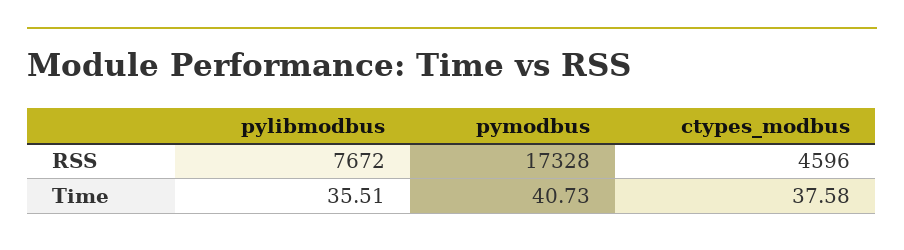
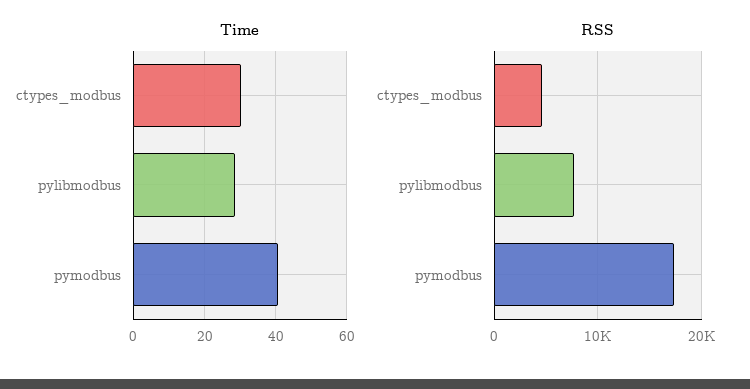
Time, pylibmodbus: 35.51 -> 28
Time, ctypes_modbus: 37.58 -> 30

